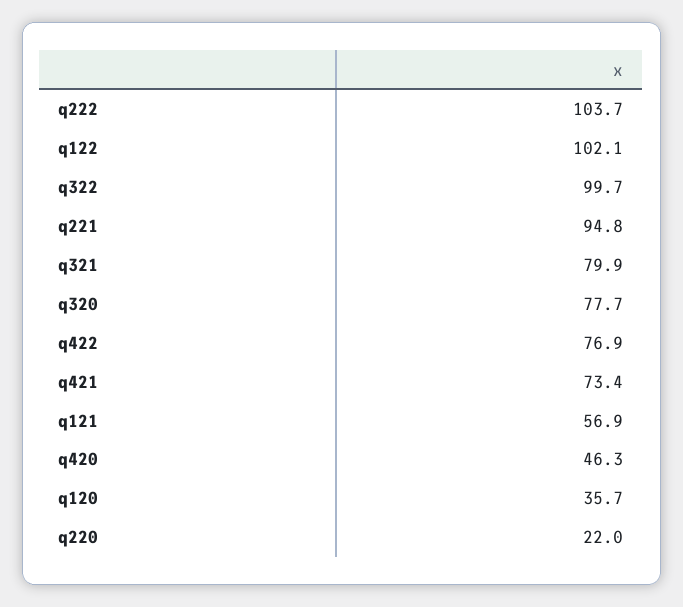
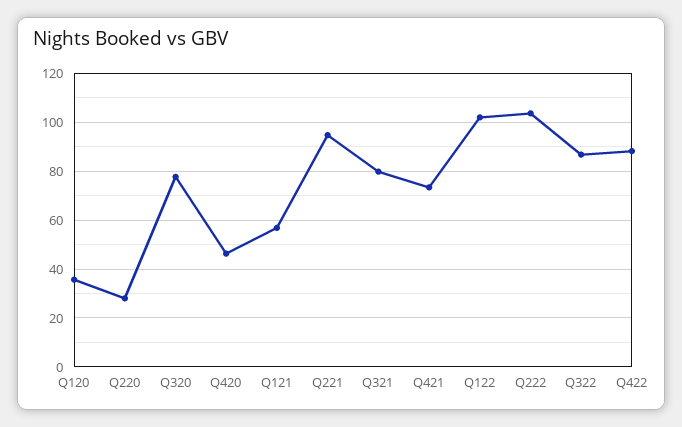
q322: 99.7 -> 87.5
q422: 76.9 -> 87.5
q220: 22 -> 27.5

